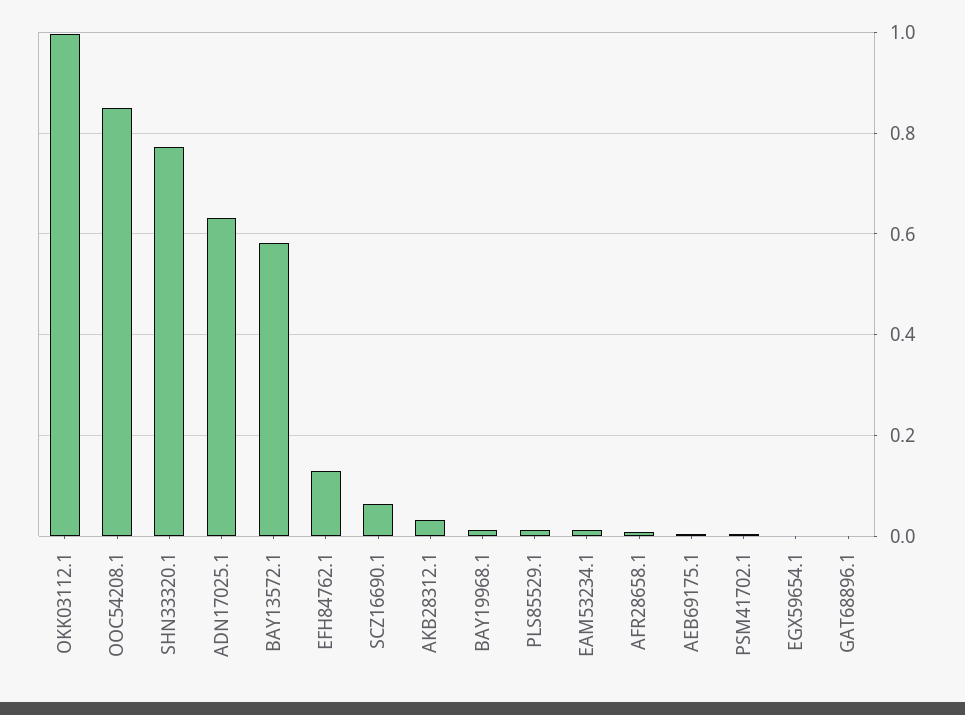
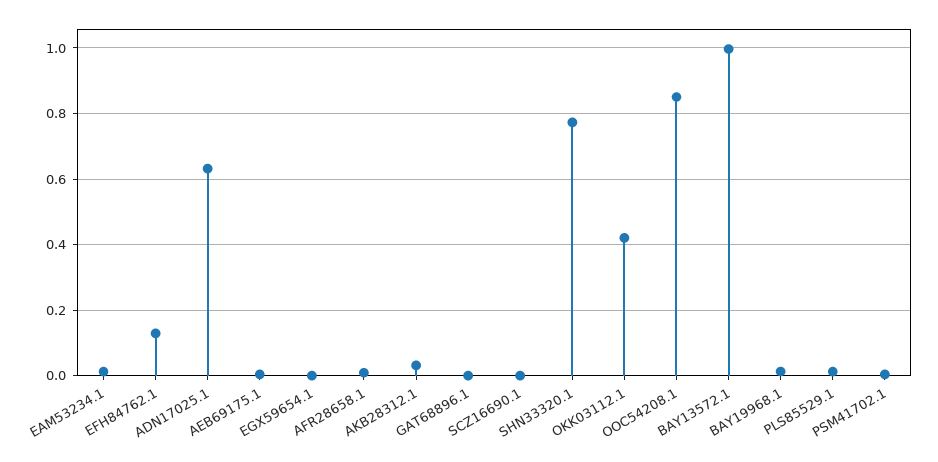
OKK03112.1: 1 -> 0.42
BAY13572.1: 0.58 -> 1
SCZ16690.1: 0.06 -> 0

